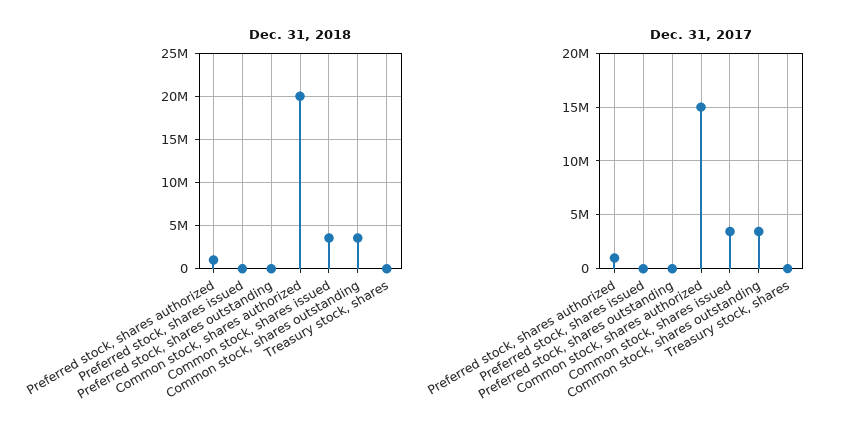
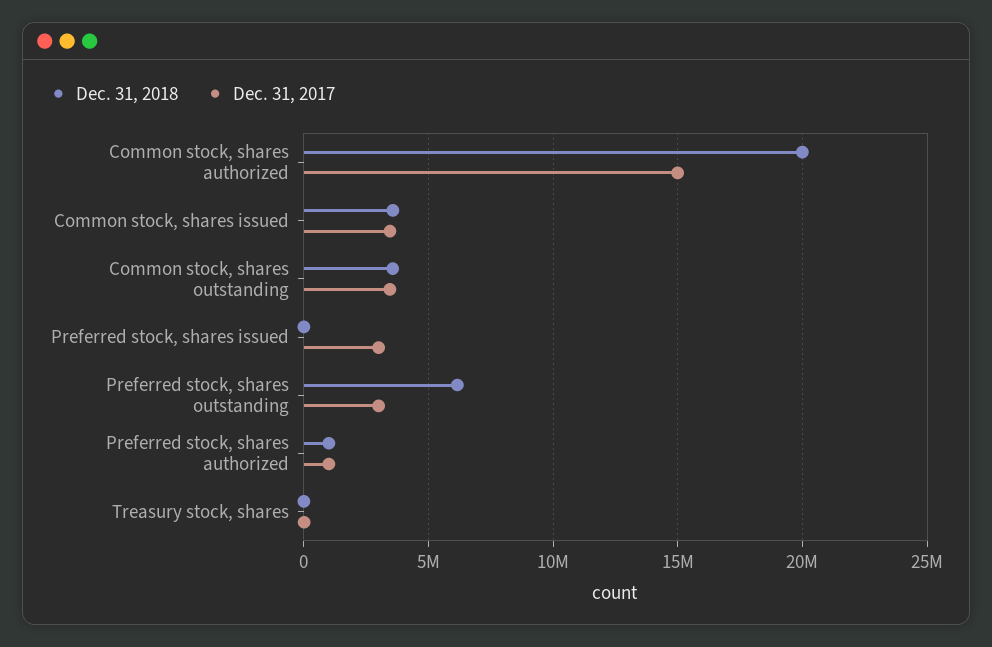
Dec. 31, 2018, Preferred stock, shares outstanding: 0 -> 6000000
Dec. 31, 2017, Preferred stock, shares issued: 0 -> 3000000
Dec. 31, 2017, Preferred stock, shares outstanding: 0 -> 3000000

